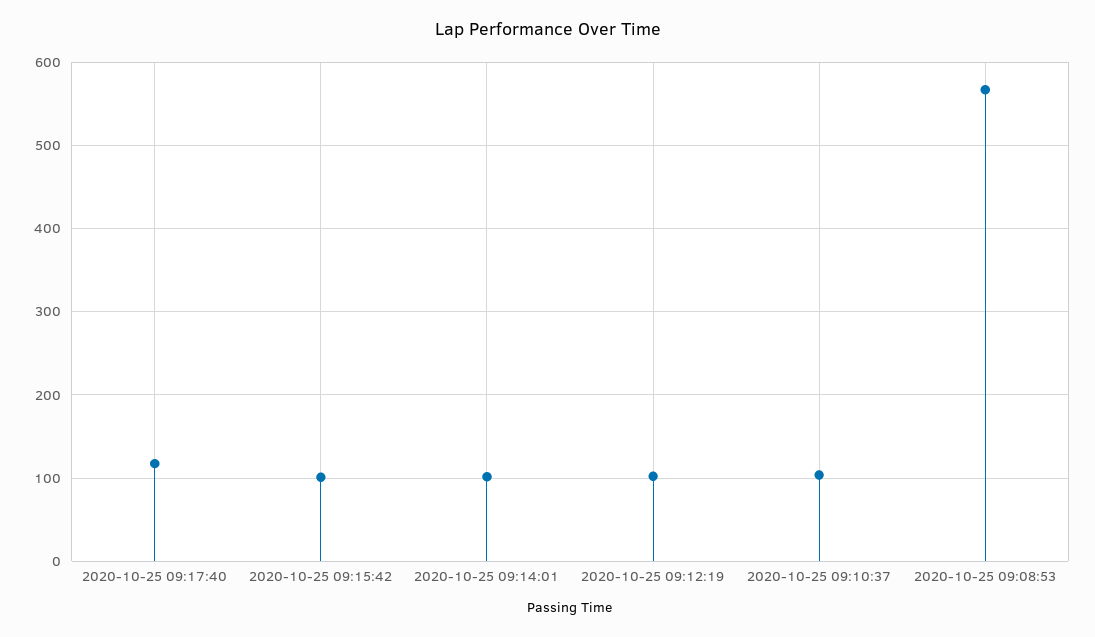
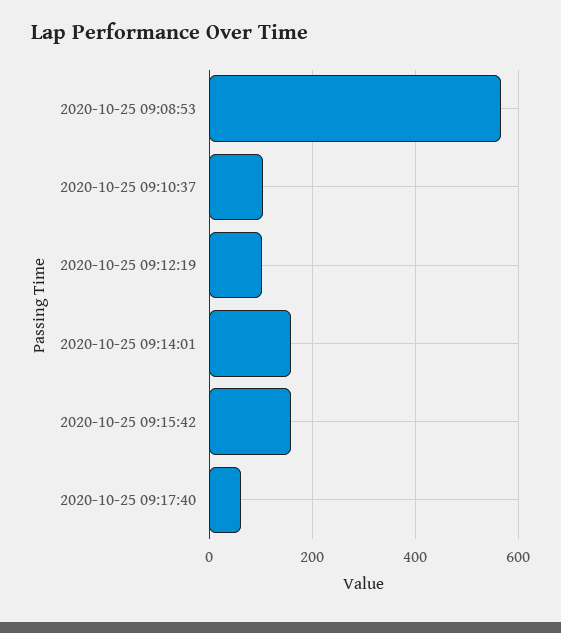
2020-10-25 09:17:40: 120 -> 60
2020-10-25 09:15:42: 100 -> 160
2020-10-25 09:14:01: 100 -> 160

